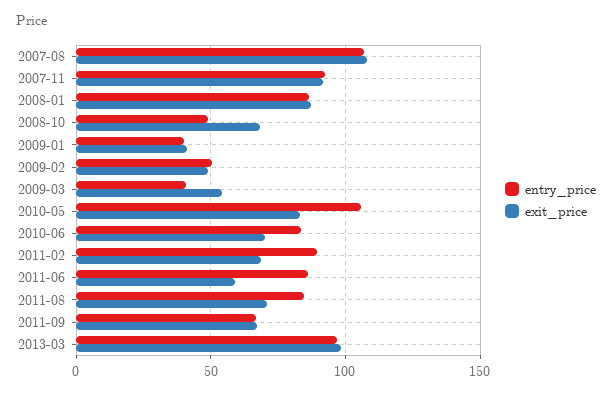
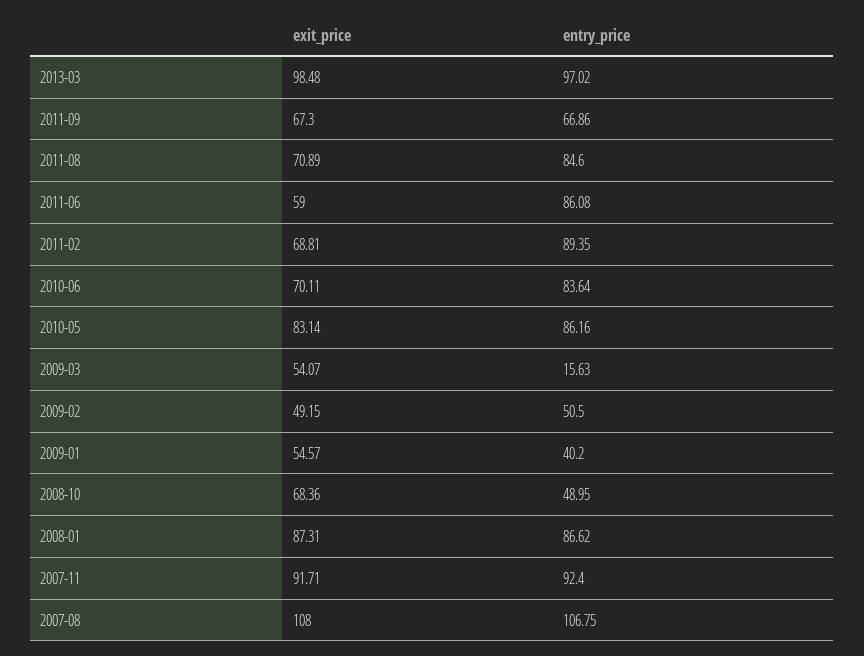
exit_price, 2009-01: 40 -> 54.57
entry_price, 2009-03: 40 -> 15.63
entry_price, 2010-05: 105 -> 86.16

